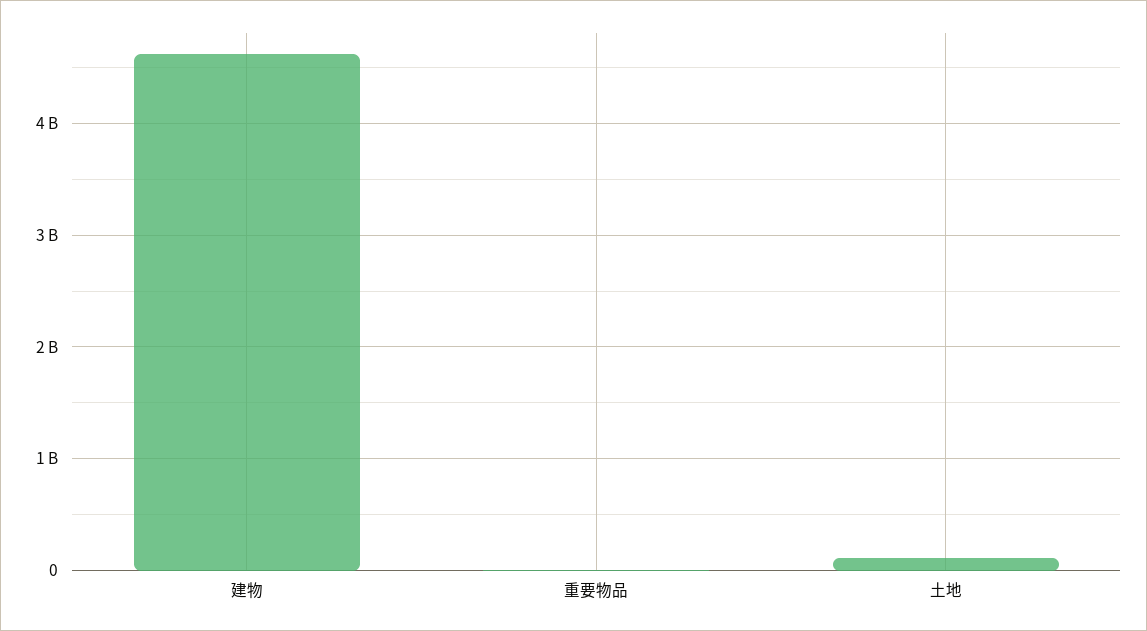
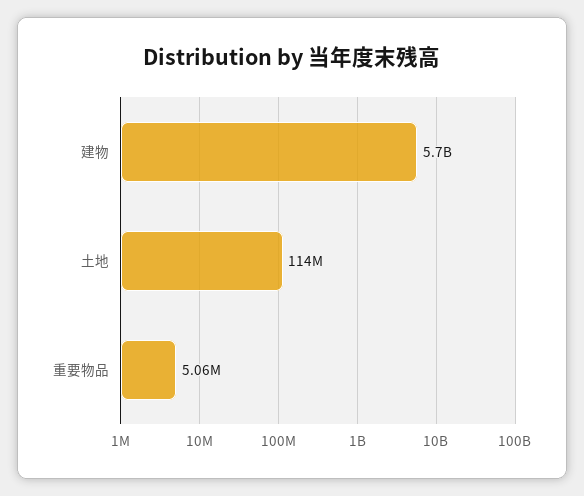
建物: 4600000000 -> 5700000000

